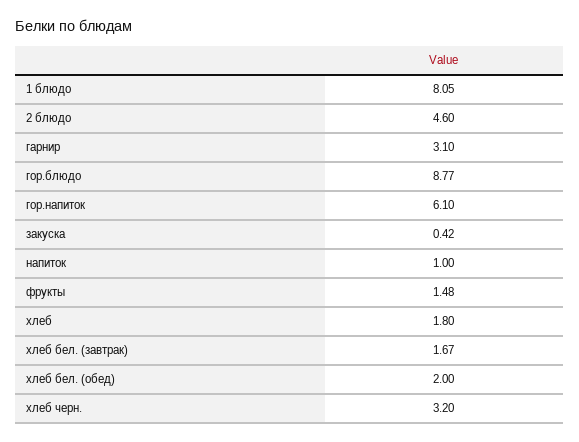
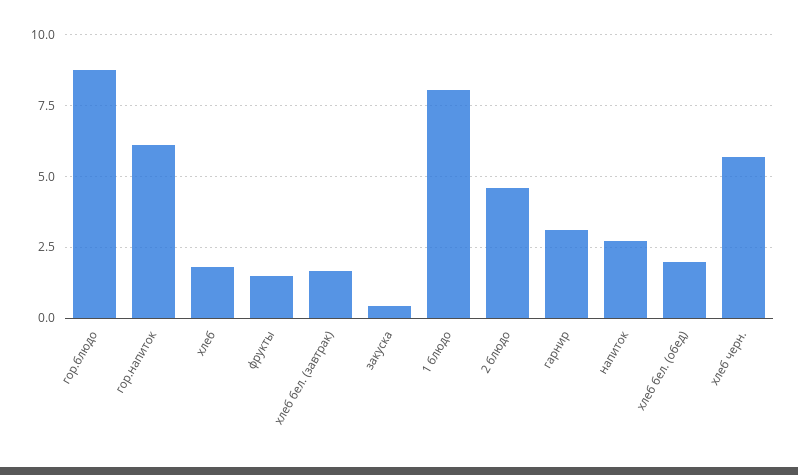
напиток: 1 -> 2.75
хлеб черн.: 3.2 -> 5.75

